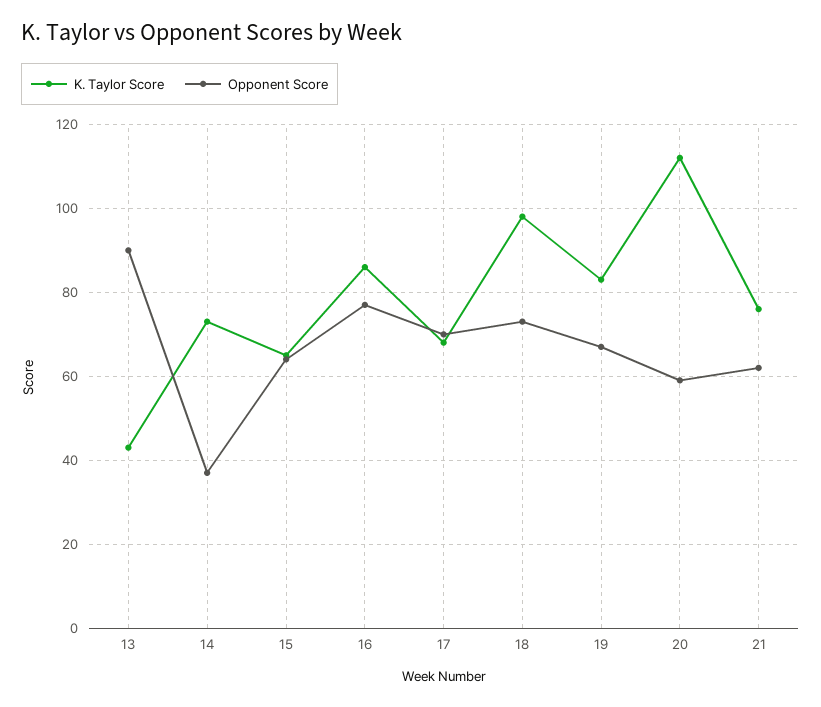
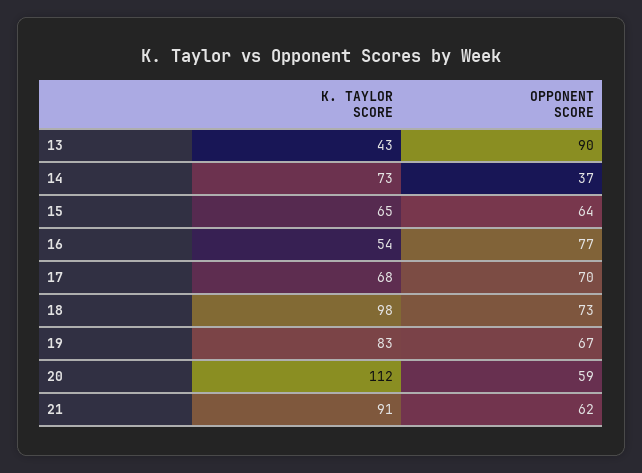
K. Taylor Score, 16: 85 -> 54
K. Taylor Score, 21: 75 -> 91

